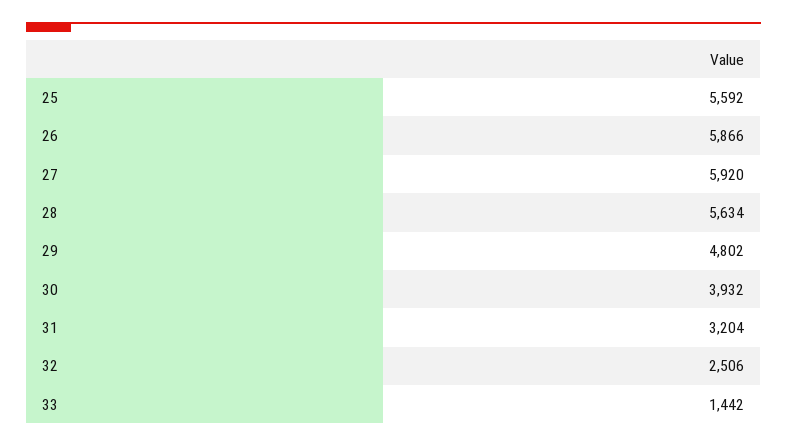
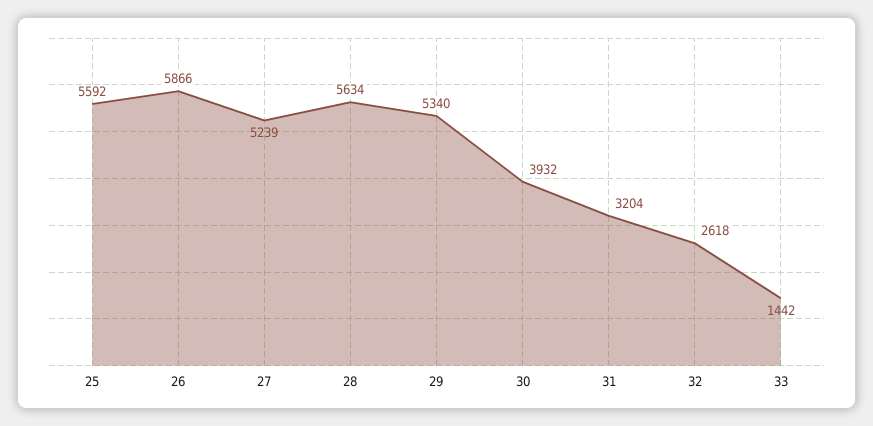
27: 5920 -> 5239
29: 4802 -> 5340
32: 2506 -> 2618

